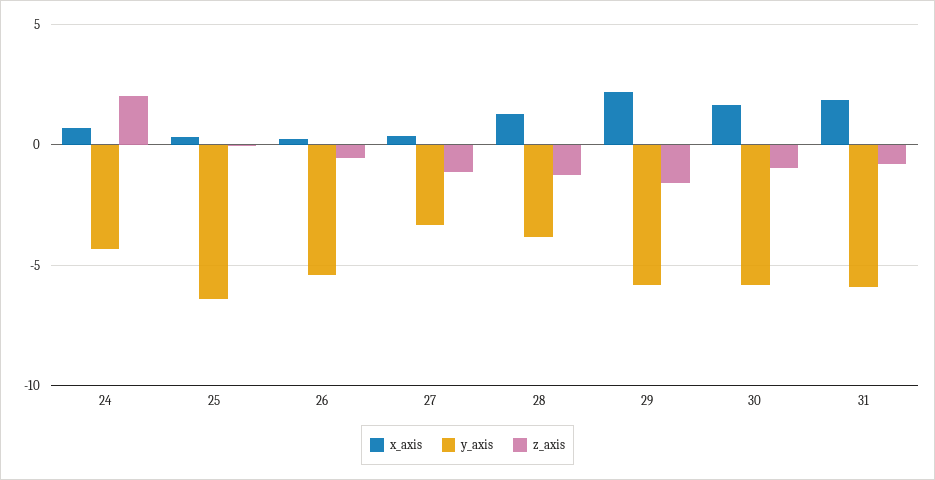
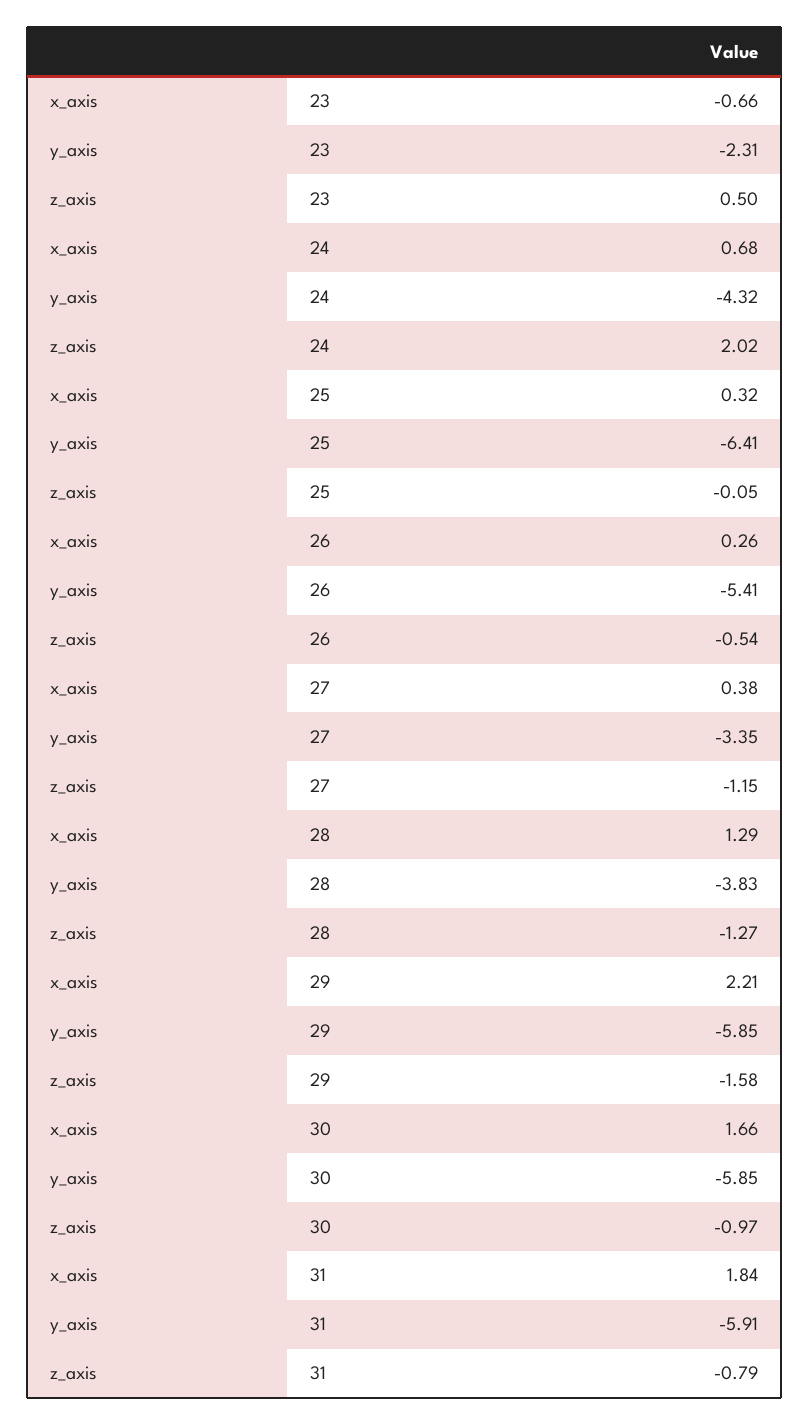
x_axis, 23: none -> -0.66
y_axis, 23: none -> -2.31
z_axis, 23: none -> 0.5

